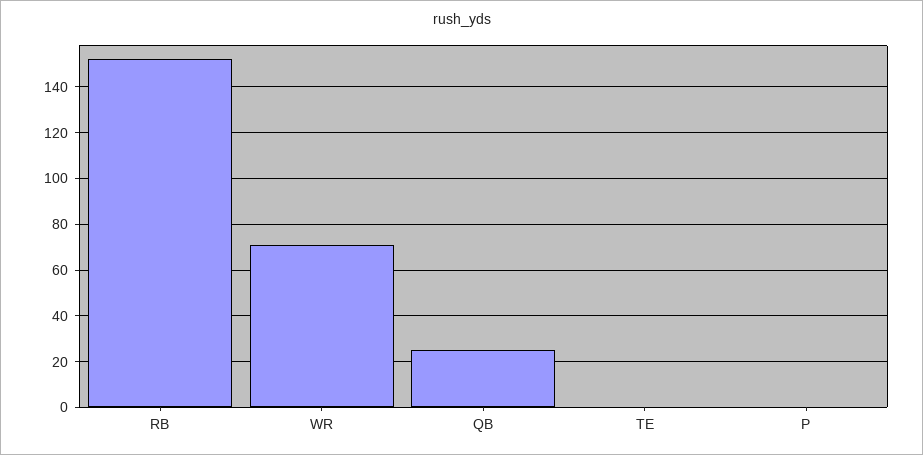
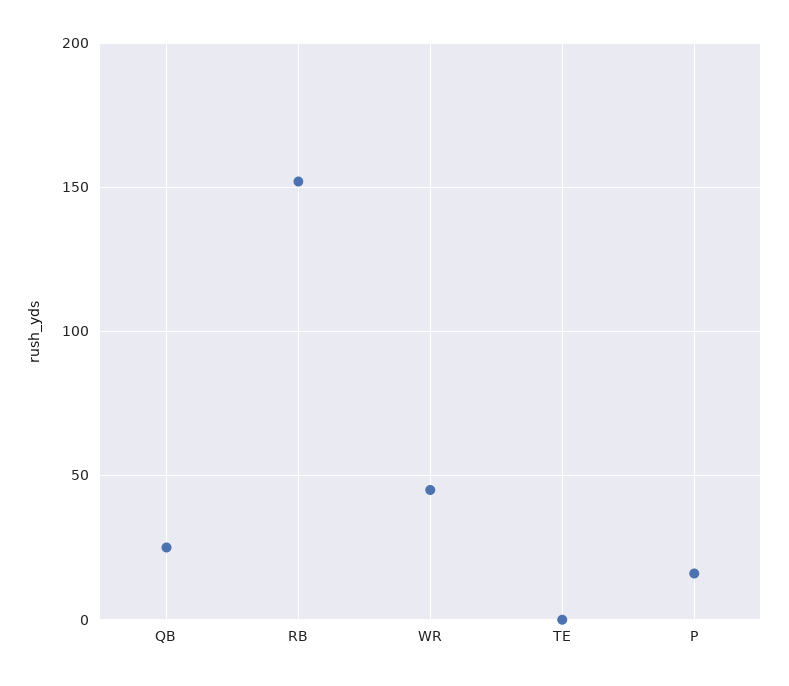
WR: 70 -> 45
P: 0 -> 15

